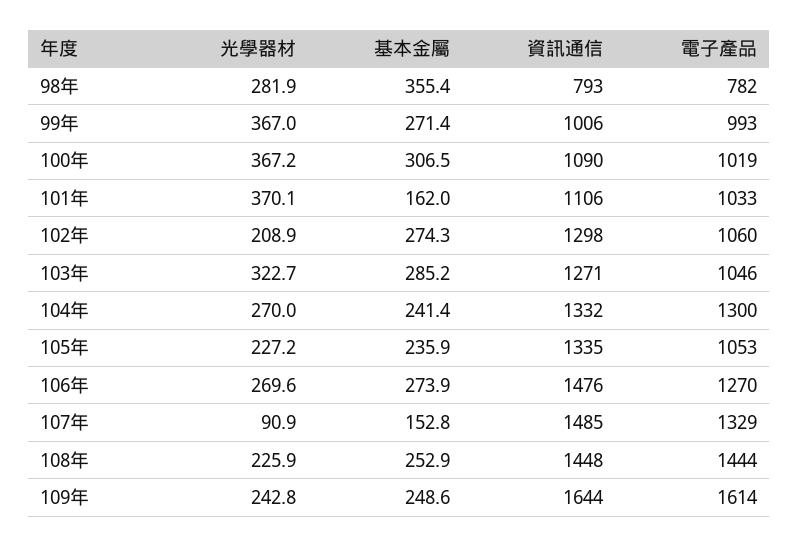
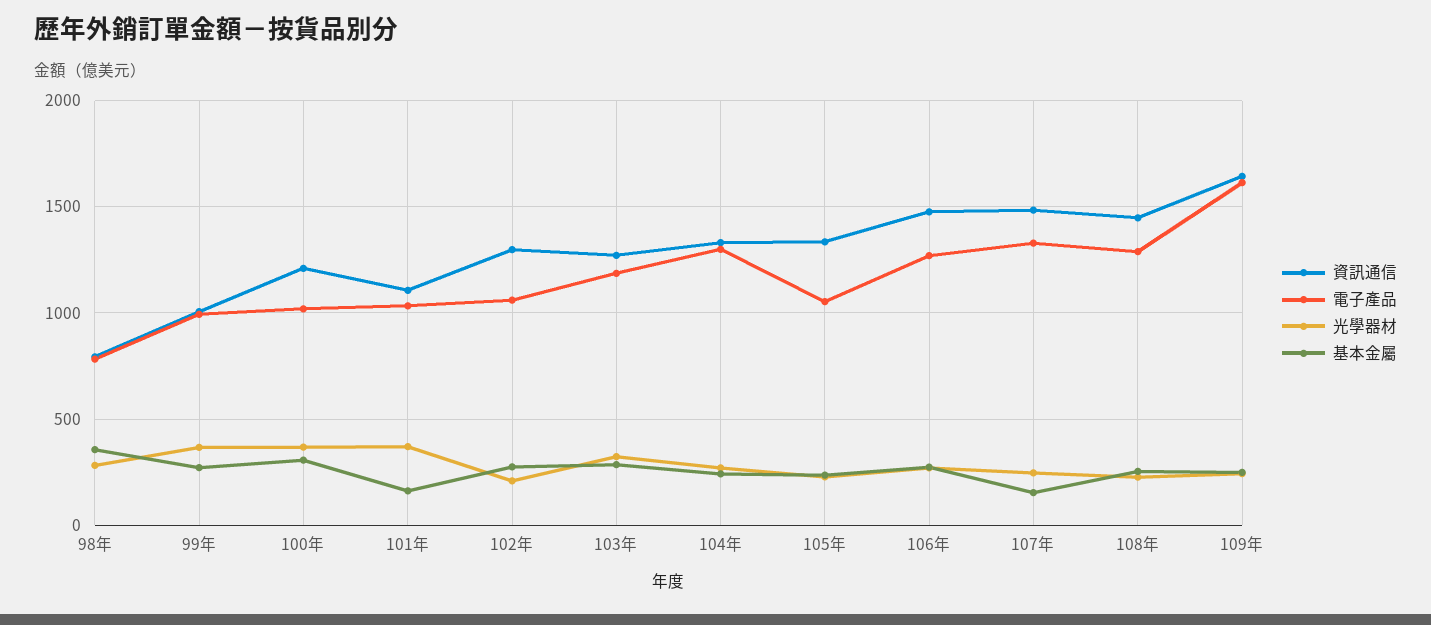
資訊通信, 100年: 1090 -> 1200
電子產品, 103年: 1046 -> 1200
光學器材, 107年: 90.9 -> 250
電子產品, 108年: 1444 -> 1300

